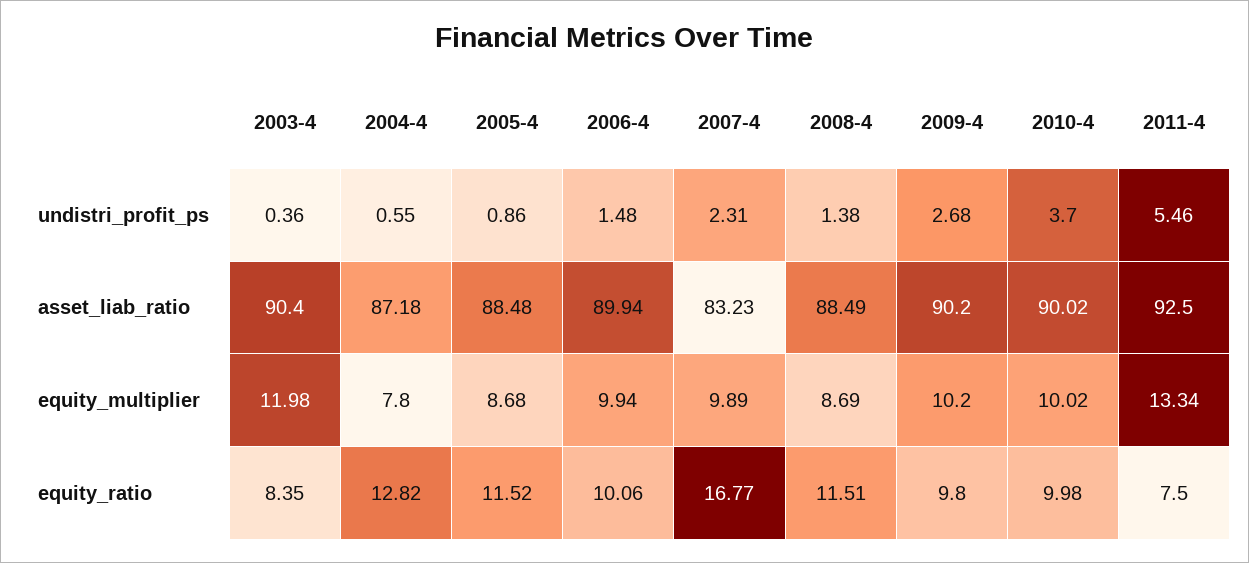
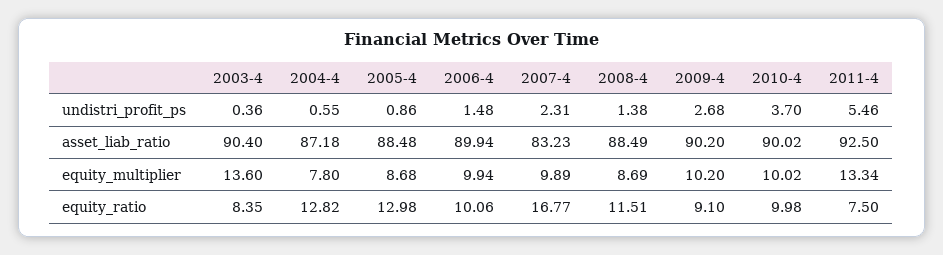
2003-4, equity_multiplier: 11.98 -> 13.6
2005-4, equity_ratio: 11.52 -> 12.98
2009-4, equity_ratio: 9.8 -> 9.1

